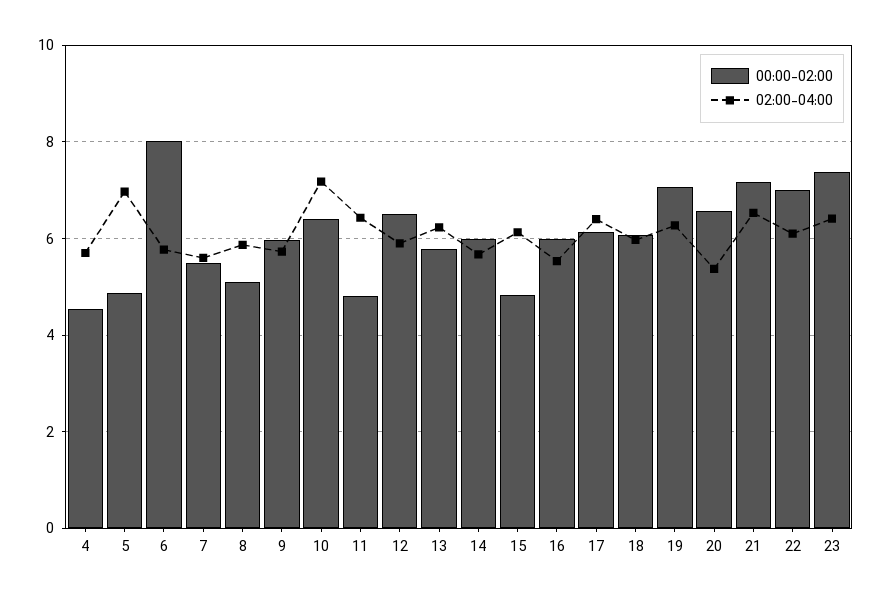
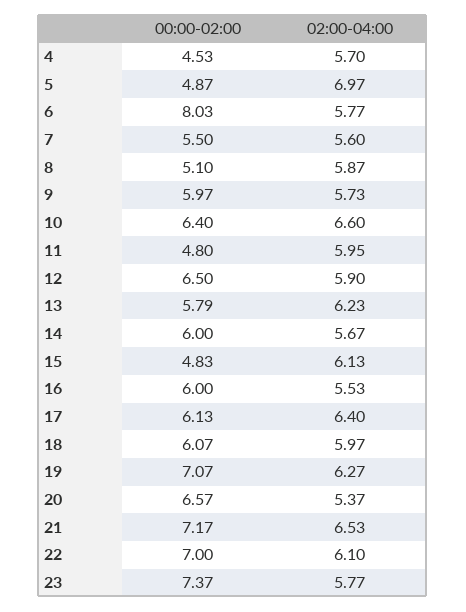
02:00-04:00, 10: 7.2 -> 6.6
02:00-04:00, 11: 6.4 -> 5.95
02:00-04:00, 23: 6.4 -> 5.77

